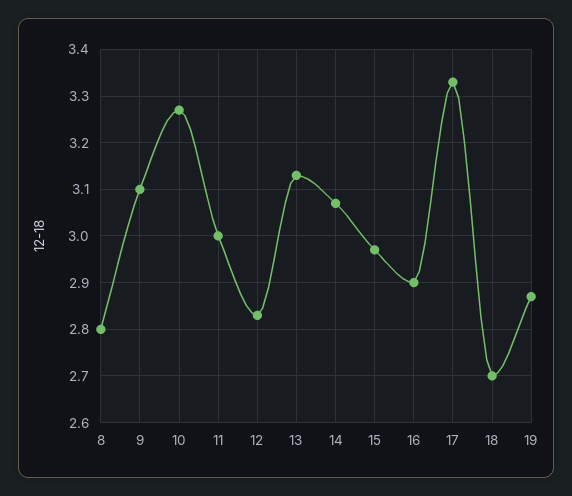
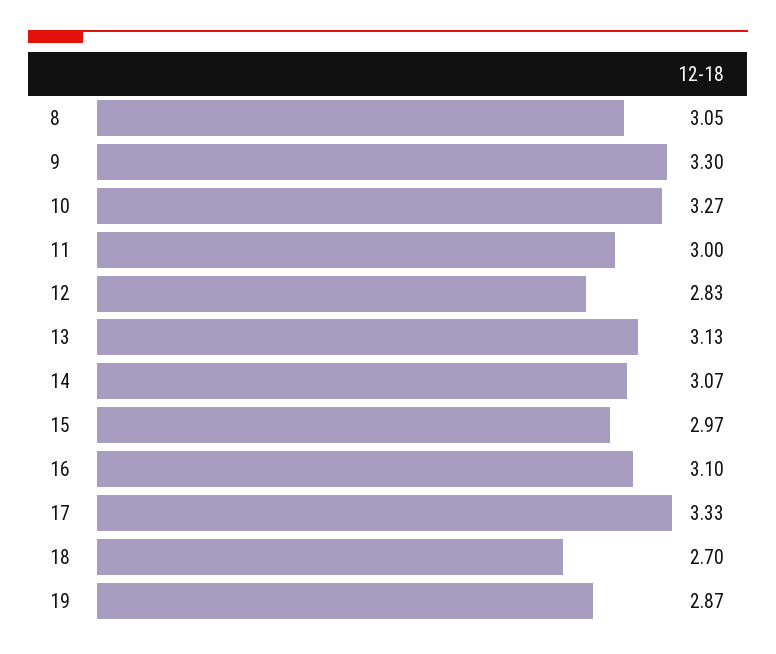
8: 2.8 -> 3.05
9: 3.1 -> 3.3
16: 2.9 -> 3.1

